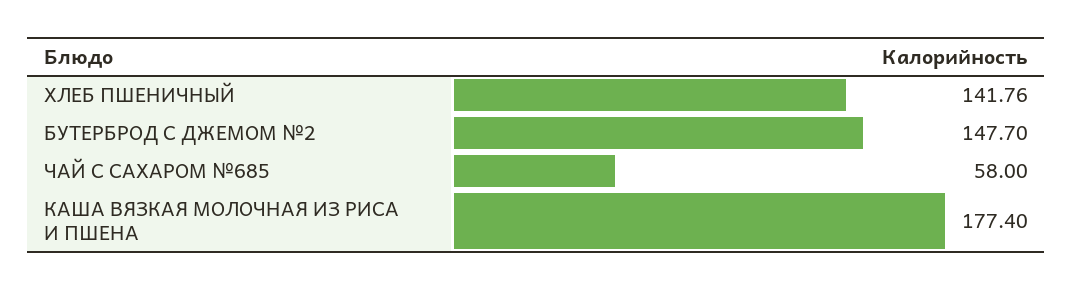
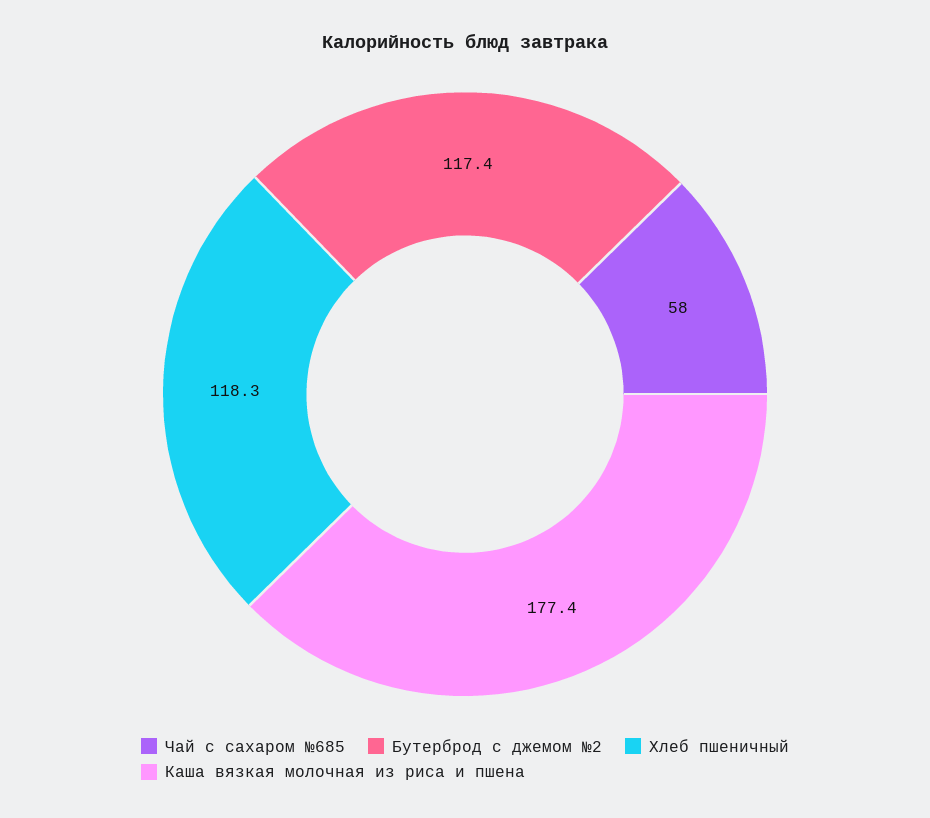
ХЛЕБ ПШЕНИЧНЫЙ: 141.76 -> 118.3
БУТЕРБРОД С ДЖЕМОМ №2: 147.7 -> 117.4

